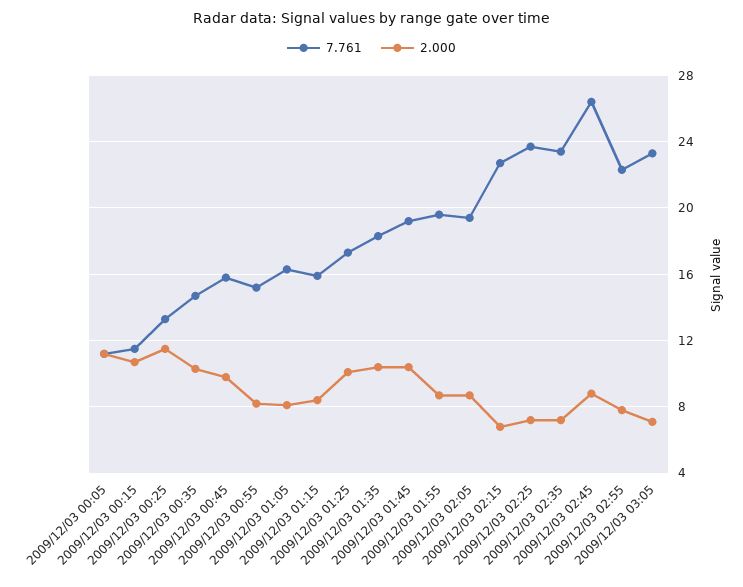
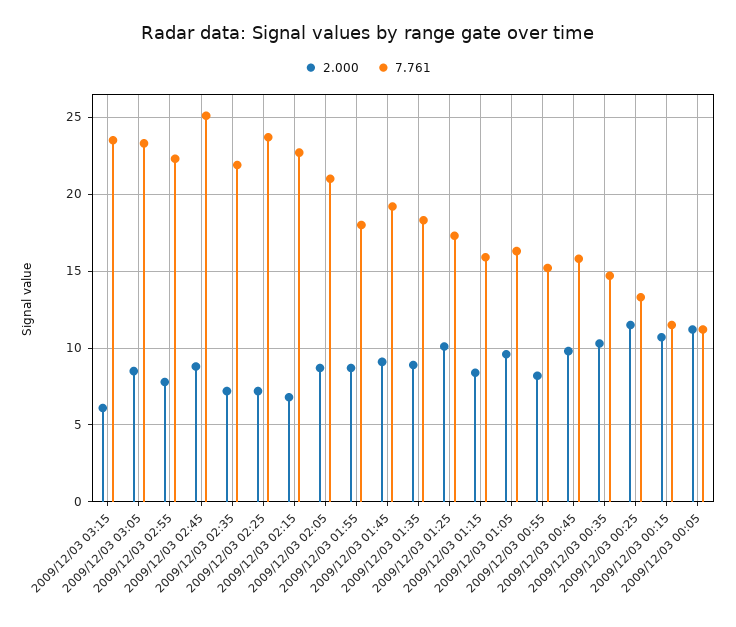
2.000, 2009/12/03 01:05: 8 -> 9.5
2.000, 2009/12/03 01:35: 10.5 -> 9
2.000, 2009/12/03 01:45: 10.5 -> 9
7.761, 2009/12/03 01:55: 19.5 -> 18
7.761, 2009/12/03 02:05: 19.5 -> 21
7.761, 2009/12/03 02:35: 23.5 -> 22
7.761, 2009/12/03 02:45: 26.5 -> 25
2.000, 2009/12/03 03:05: 7 -> 8.5
2.000, 2009/12/03 03:15: none -> 6
7.761, 2009/12/03 03:15: none -> 23.5

